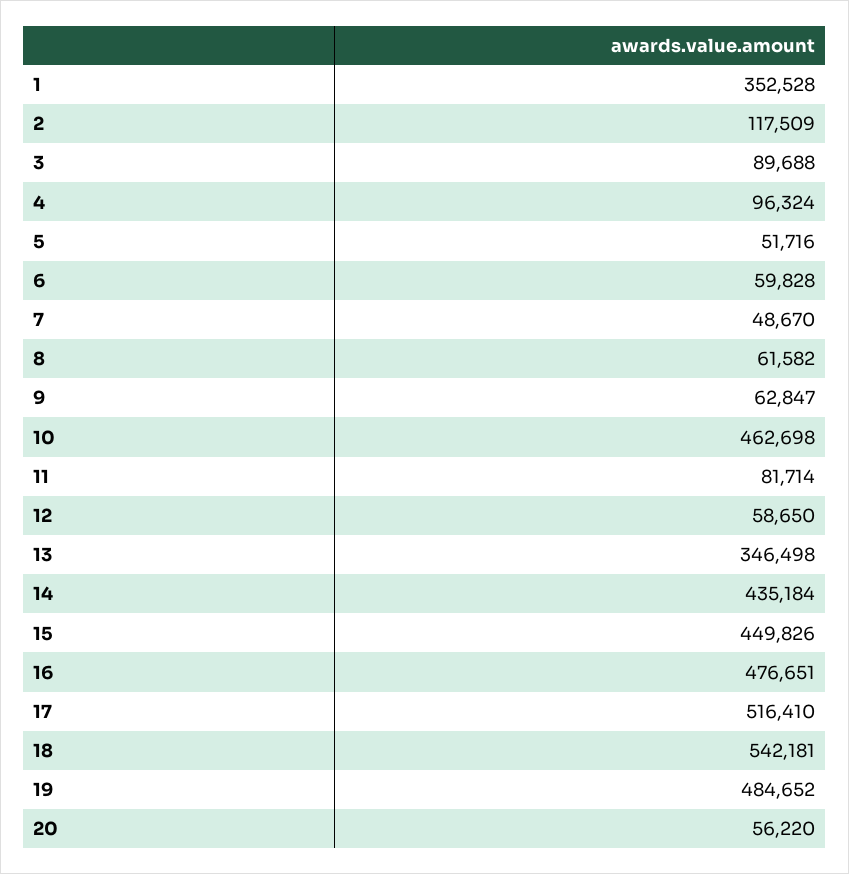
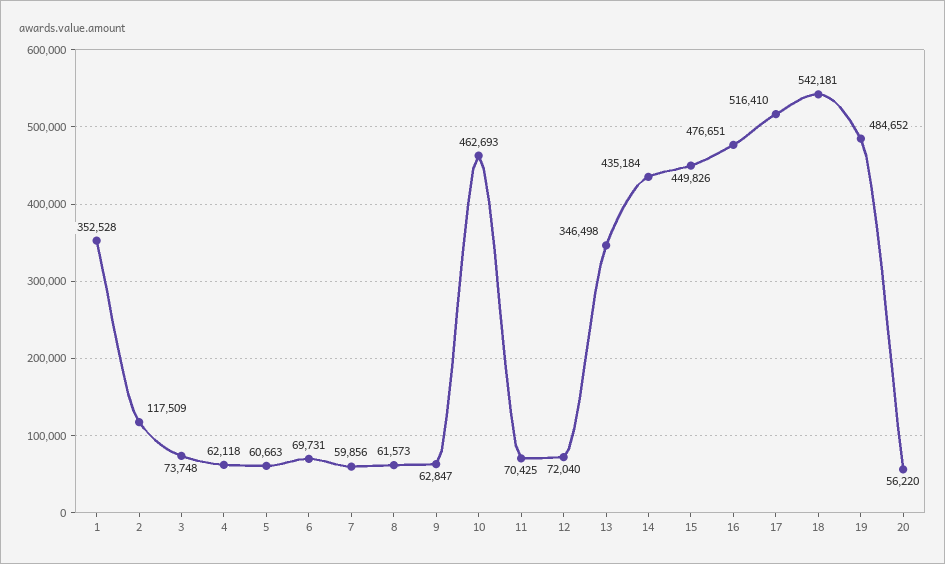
3: 89688 -> 73748
4: 96324 -> 62118
5: 51716 -> 60663
6: 59828 -> 69731
7: 48670 -> 59856
8: 61582 -> 61573
10: 462698 -> 462693
11: 81714 -> 70425
12: 58650 -> 72040

